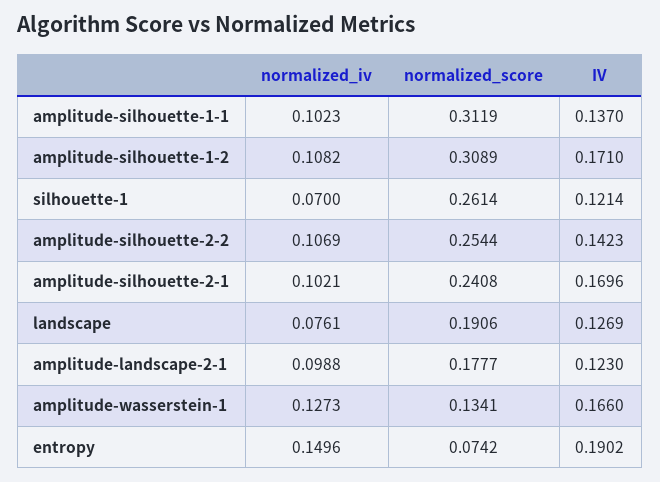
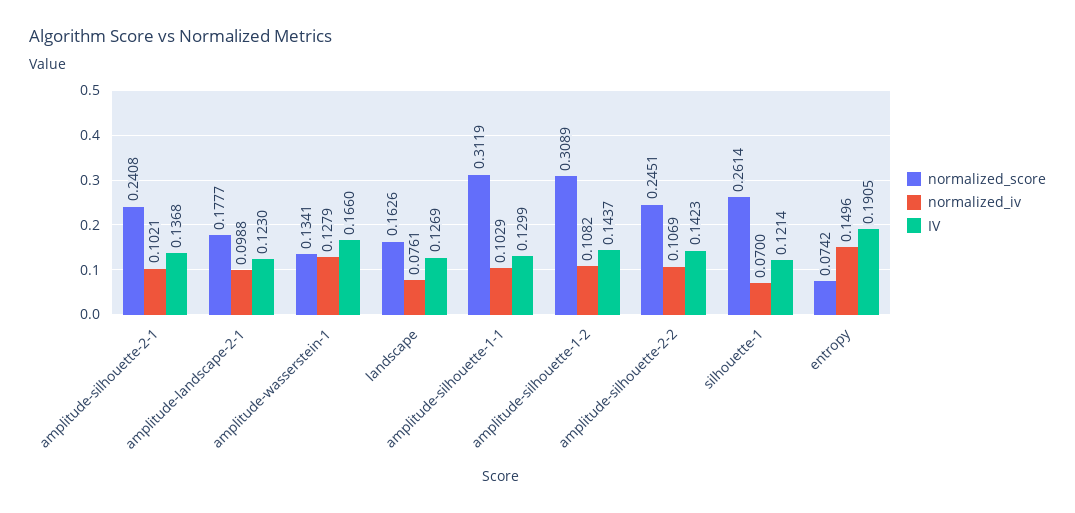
normalized_iv, amplitude-silhouette-1-1: 0.1023 -> 0.1029
IV, amplitude-silhouette-1-1: 0.137 -> 0.1299
IV, amplitude-silhouette-1-2: 0.171 -> 0.1437
normalized_score, amplitude-silhouette-2-2: 0.2544 -> 0.2451
IV, amplitude-silhouette-2-1: 0.1696 -> 0.1368
normalized_score, landscape: 0.1906 -> 0.1626
normalized_iv, amplitude-wasserstein-1: 0.1273 -> 0.1279
IV, entropy: 0.1902 -> 0.1905

